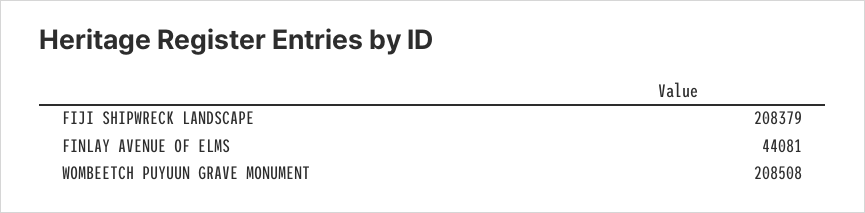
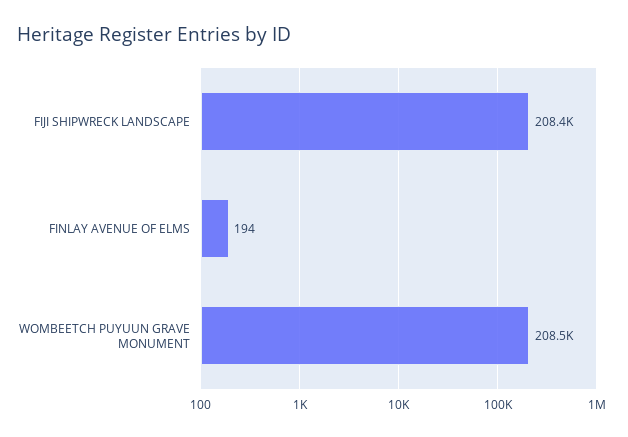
FINLAY AVENUE OF ELMS: 44081 -> 194

